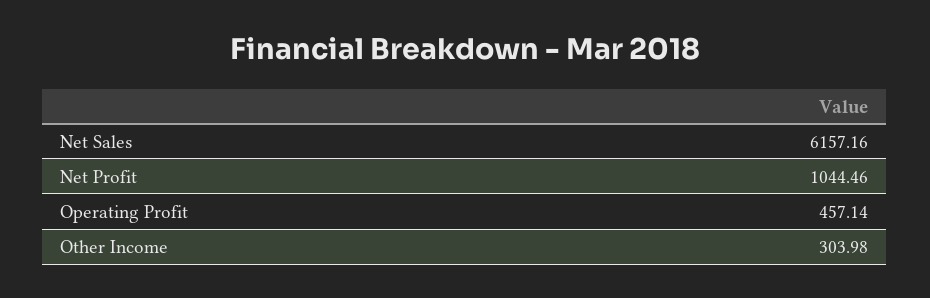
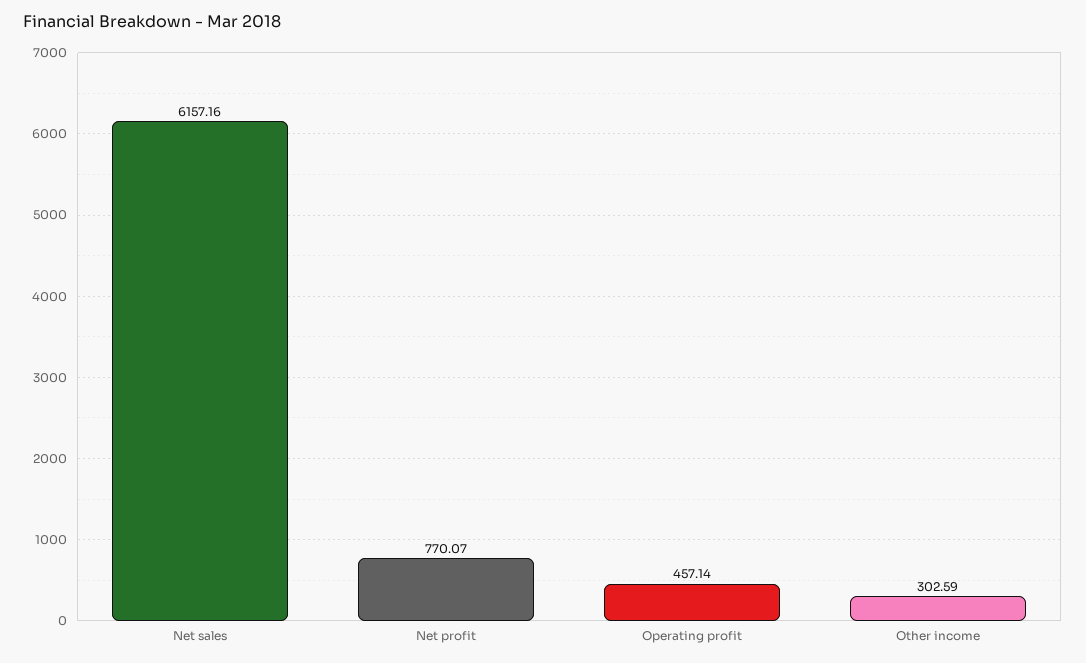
Net Profit: 1044.46 -> 770.07
Other Income: 303.98 -> 302.59

